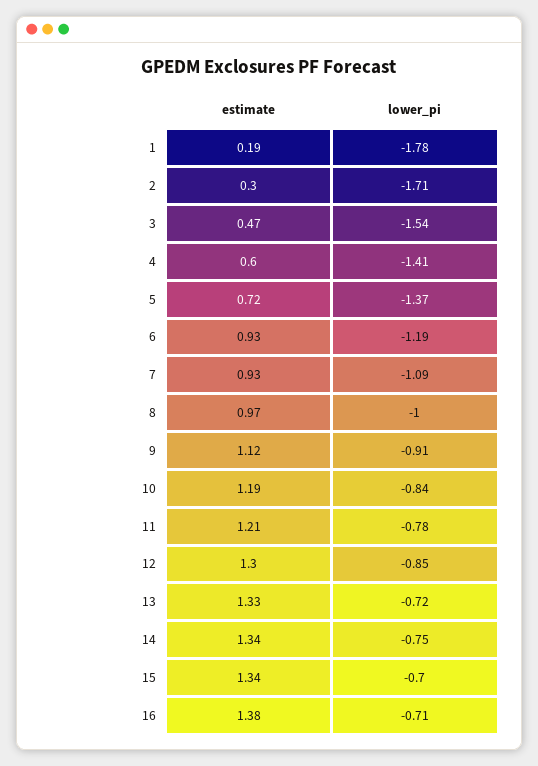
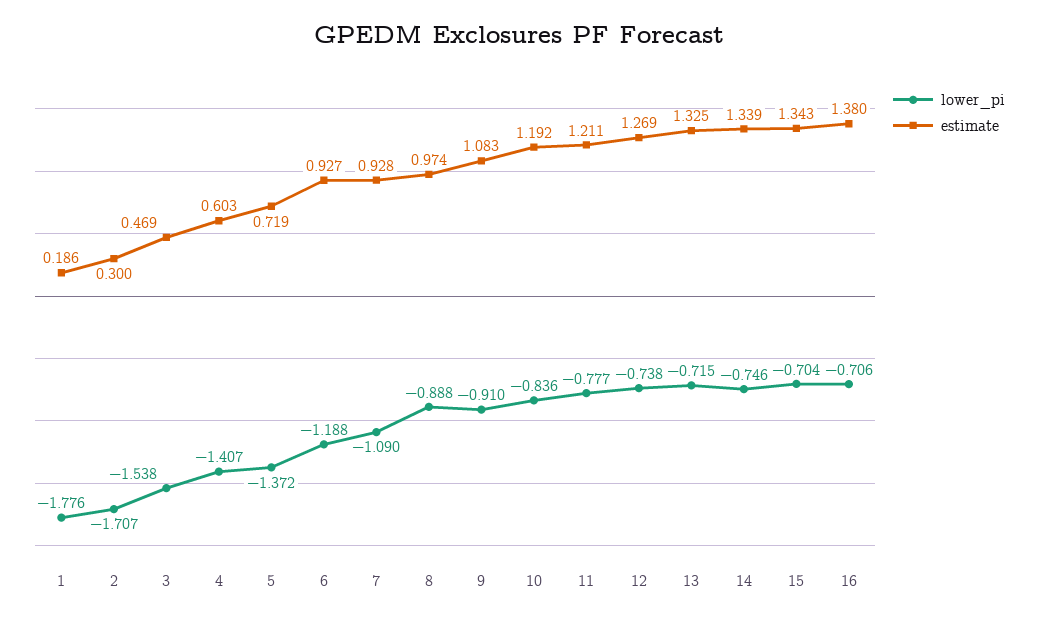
lower_pi, 8: -1 -> -0.888
estimate, 9: 1.12 -> 1.083
estimate, 12: 1.3 -> 1.269
lower_pi, 12: -0.85 -> -0.738

